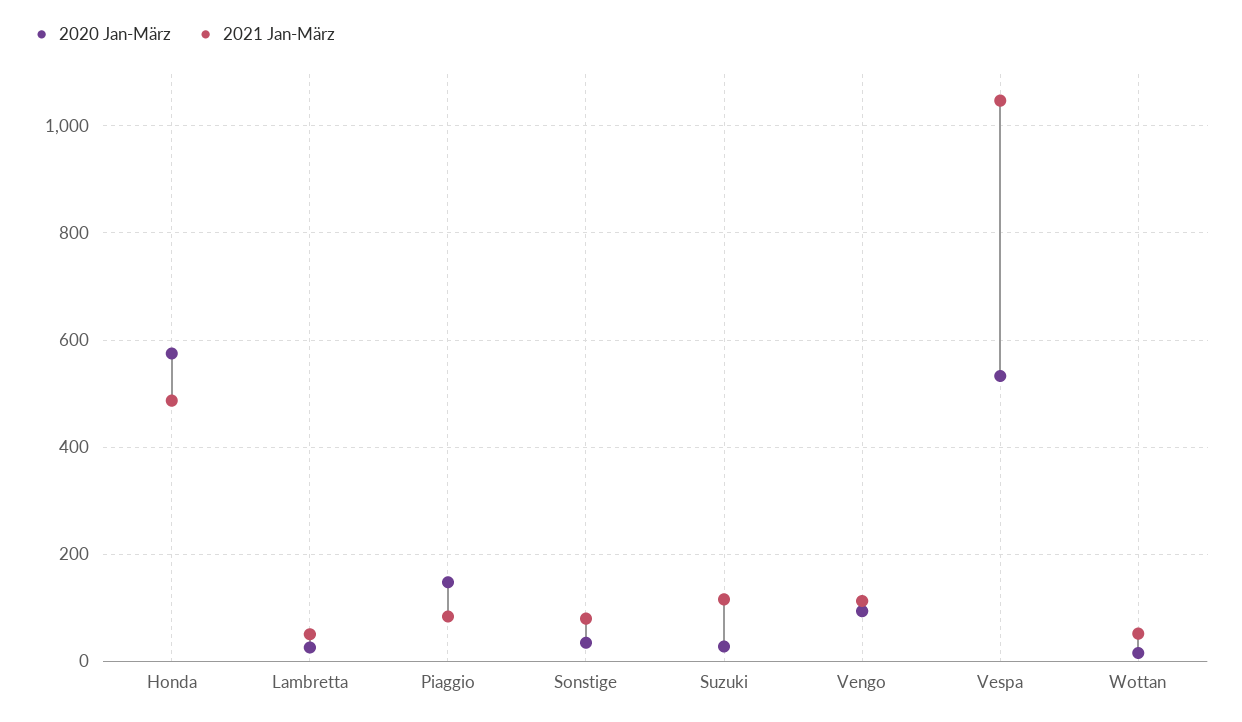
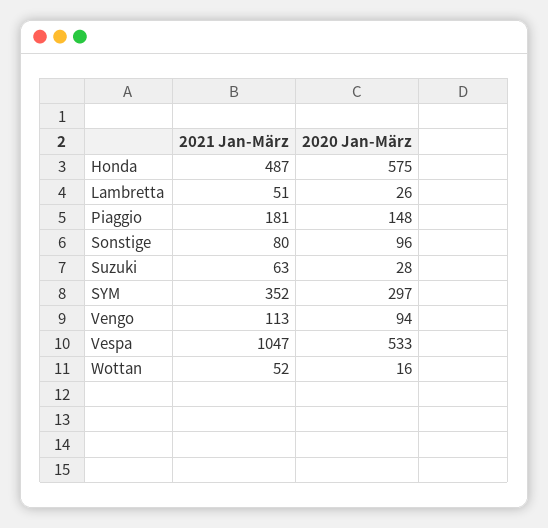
2021 Jan-März, Piaggio: 80 -> 181
2020 Jan-März, Sonstige: 40 -> 96
2021 Jan-März, Suzuki: 120 -> 63
2021 Jan-März, SYM: none -> 352
2020 Jan-März, SYM: none -> 297

